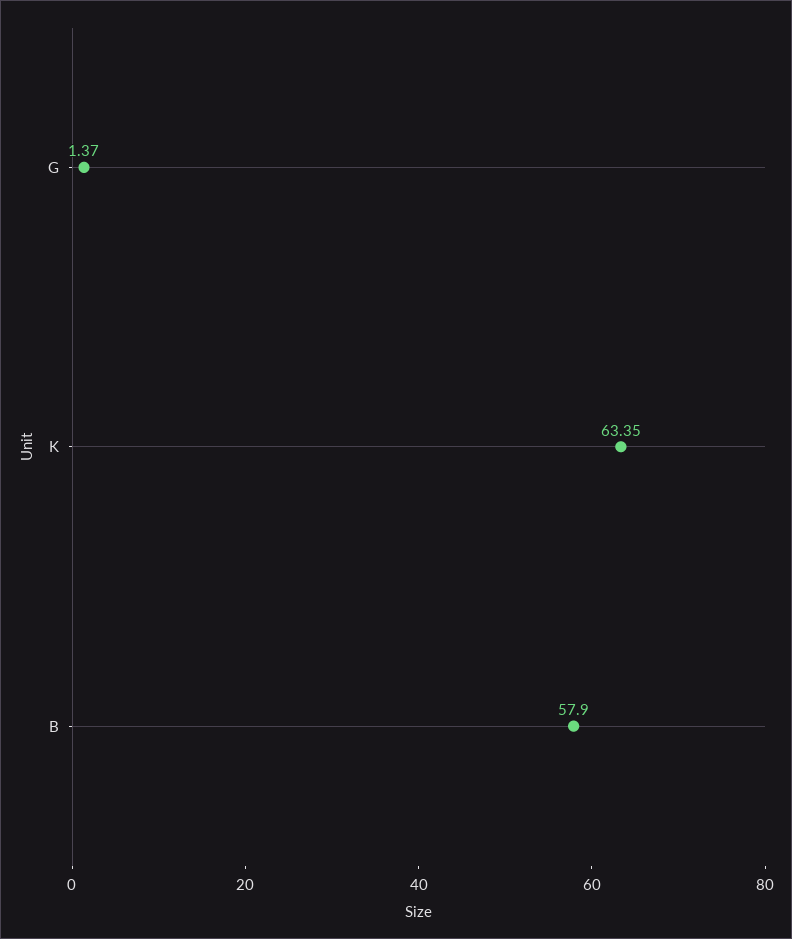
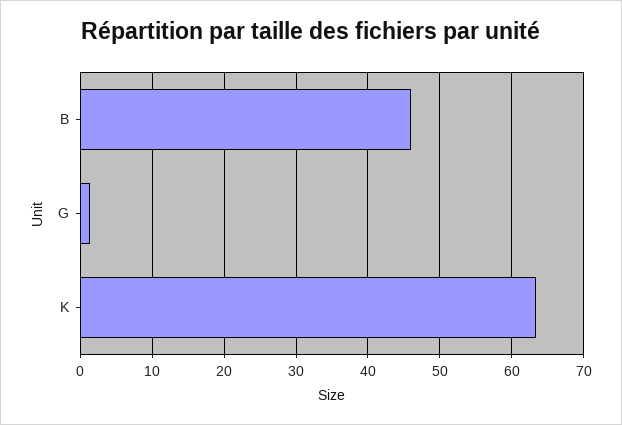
B: 57.9 -> 46

